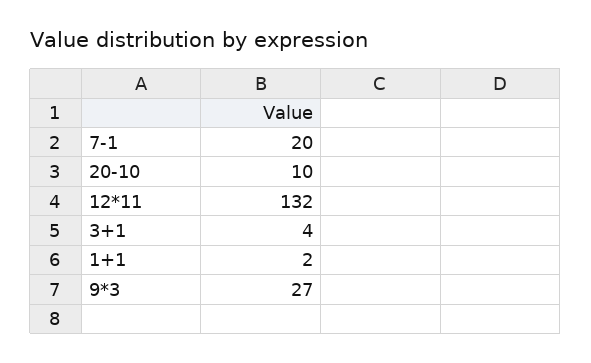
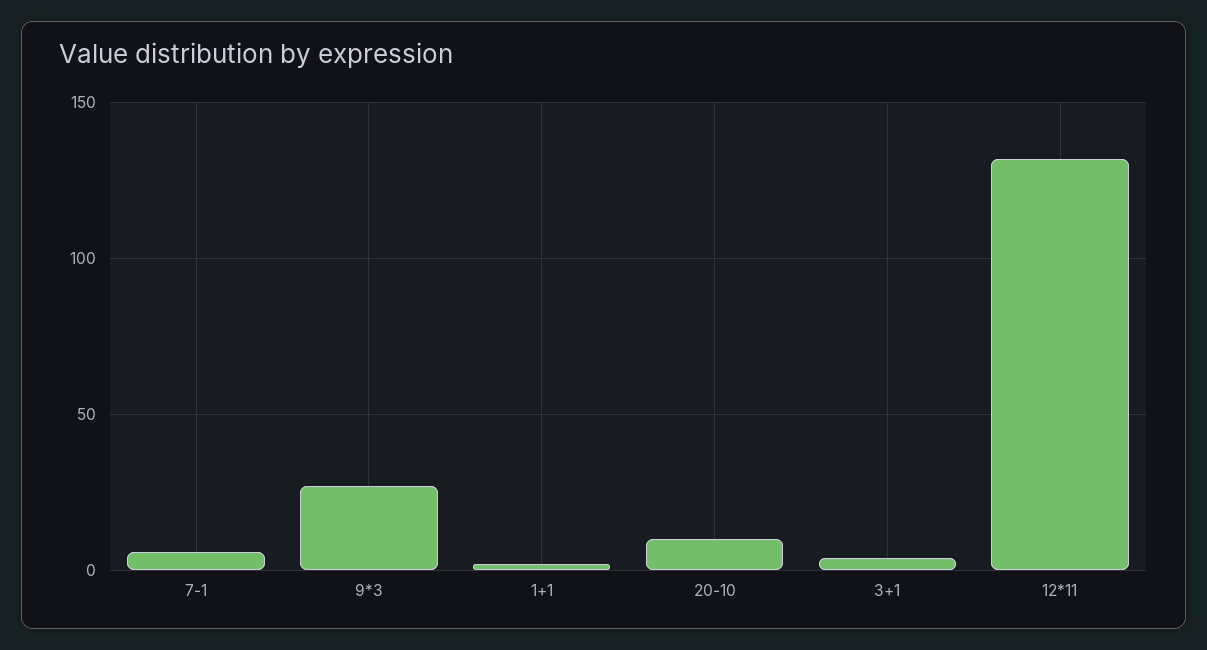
7-1: 20 -> 5

